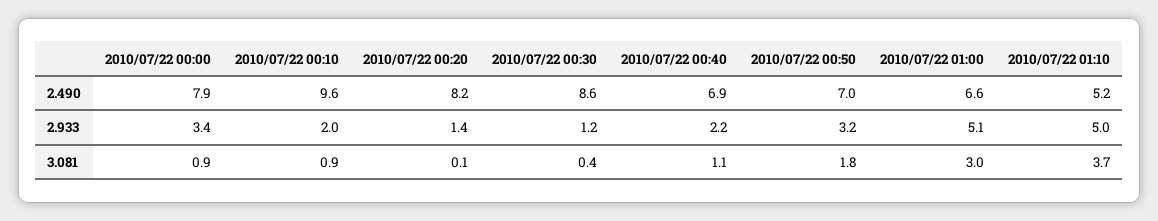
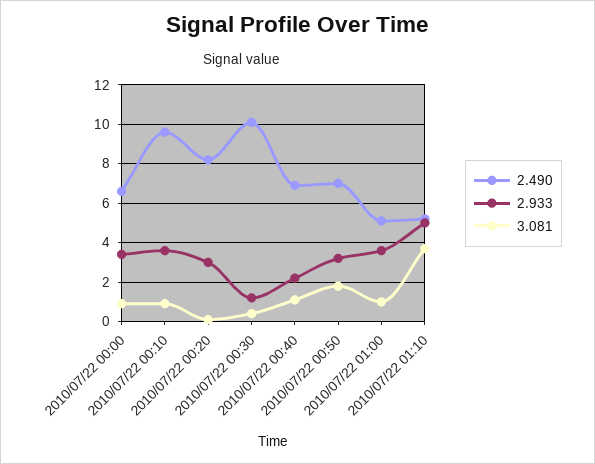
2.490, 2010/07/22 00:00: 7.9 -> 6.5
2.490, 2010/07/22 00:30: 8.6 -> 10
2.490, 2010/07/22 01:00: 6.6 -> 5
2.933, 2010/07/22 00:10: 2 -> 3.5
2.933, 2010/07/22 00:20: 1.4 -> 3
2.933, 2010/07/22 01:00: 5.1 -> 3.5
3.081, 2010/07/22 01:00: 3 -> 1

